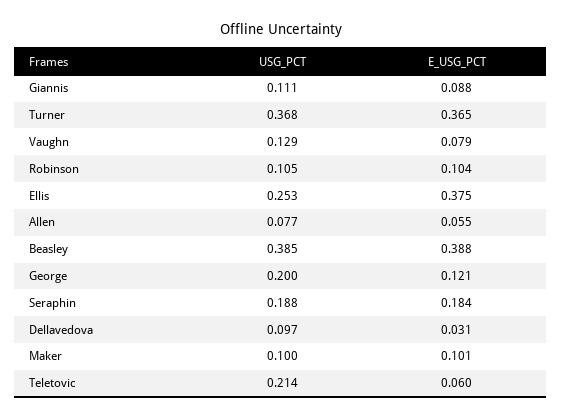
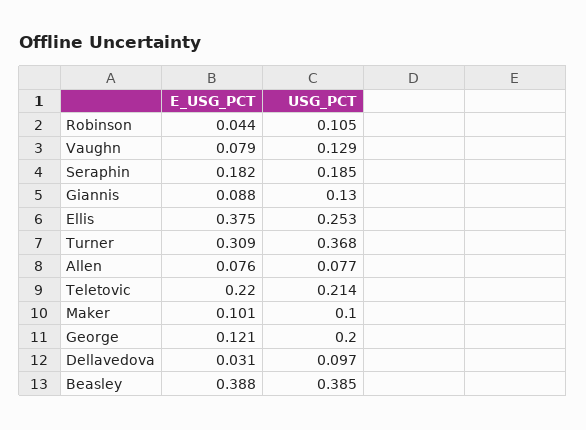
USG_PCT, Giannis: 0.111 -> 0.13
E_USG_PCT, Turner: 0.365 -> 0.309
E_USG_PCT, Robinson: 0.104 -> 0.044
E_USG_PCT, Allen: 0.055 -> 0.076
USG_PCT, Seraphin: 0.188 -> 0.185
E_USG_PCT, Seraphin: 0.184 -> 0.182
E_USG_PCT, Teletovic: 0.06 -> 0.22

